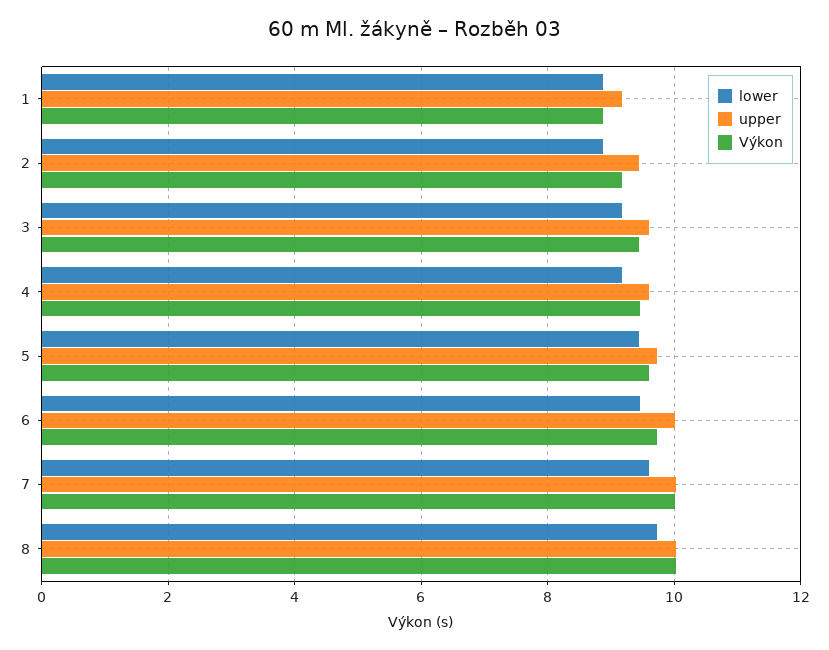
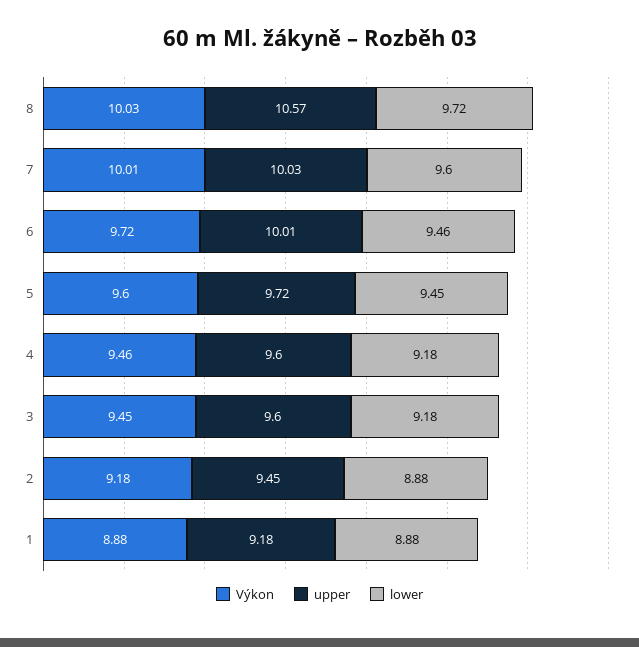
upper, 8: 10 -> 10.57

